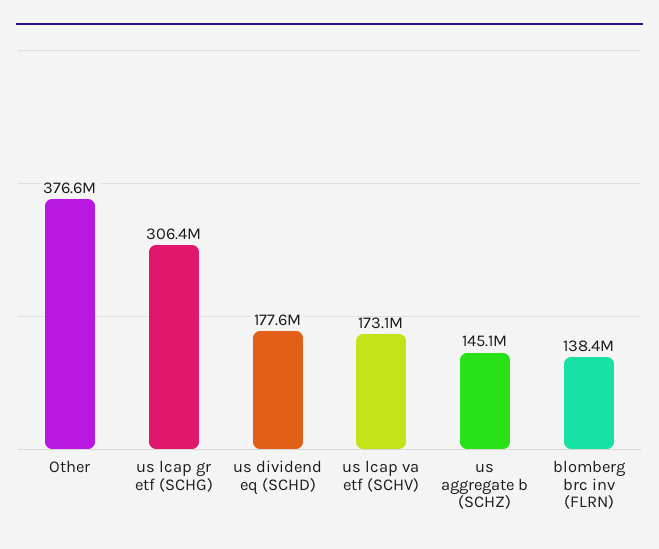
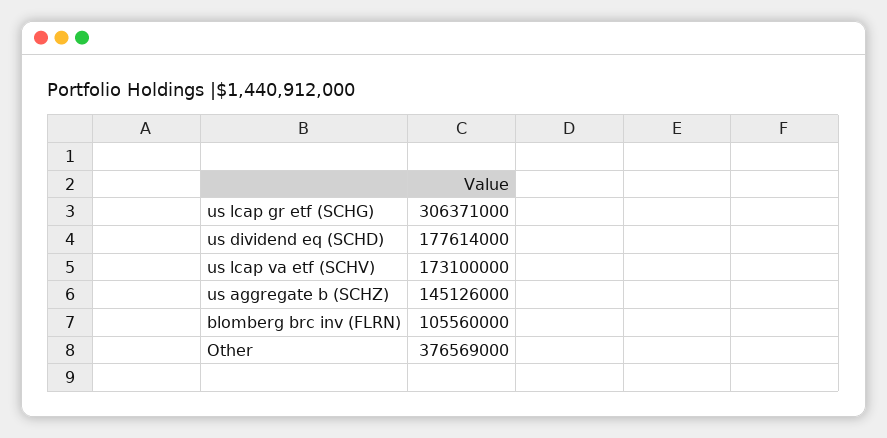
blomberg brc inv (FLRN): 138400000 -> 105560000

